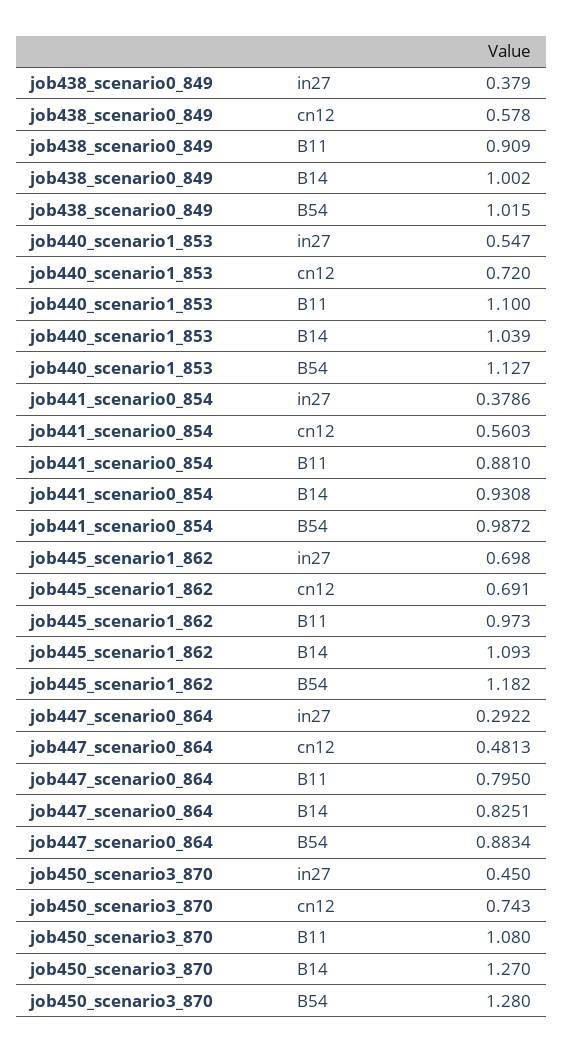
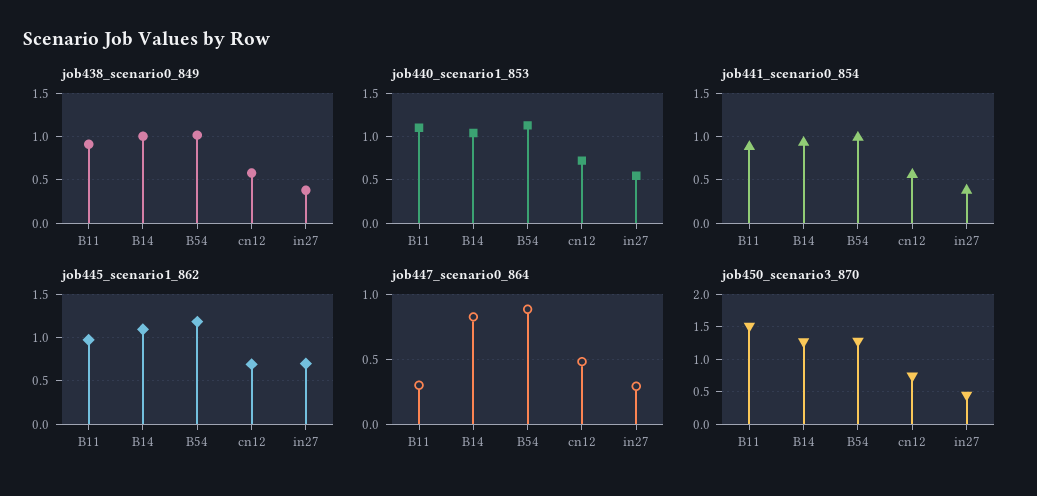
job447_scenario0_864, B11: 0.795 -> 0.3
job450_scenario3_870, B11: 1.08 -> 1.5

